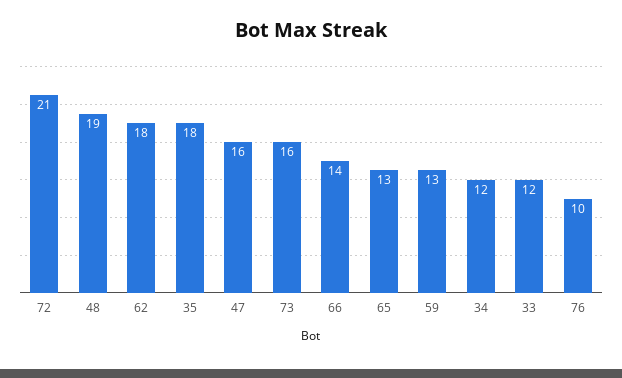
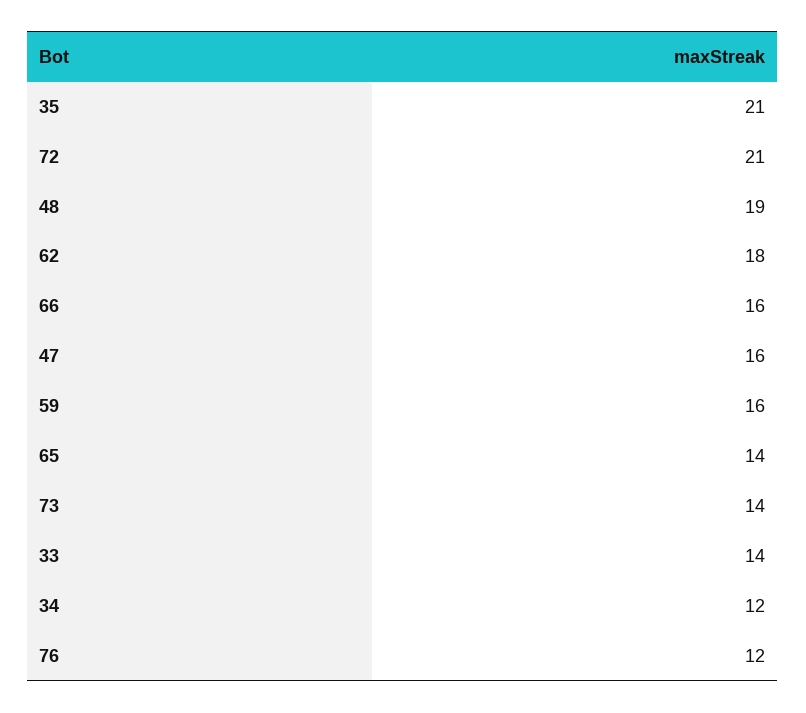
35: 18 -> 21
73: 16 -> 14
66: 14 -> 16
65: 13 -> 14
59: 13 -> 16
33: 12 -> 14
76: 10 -> 12

